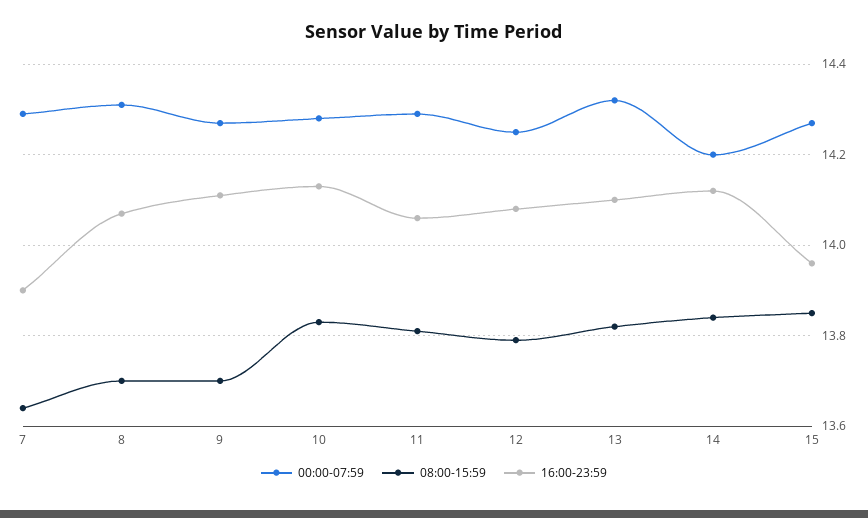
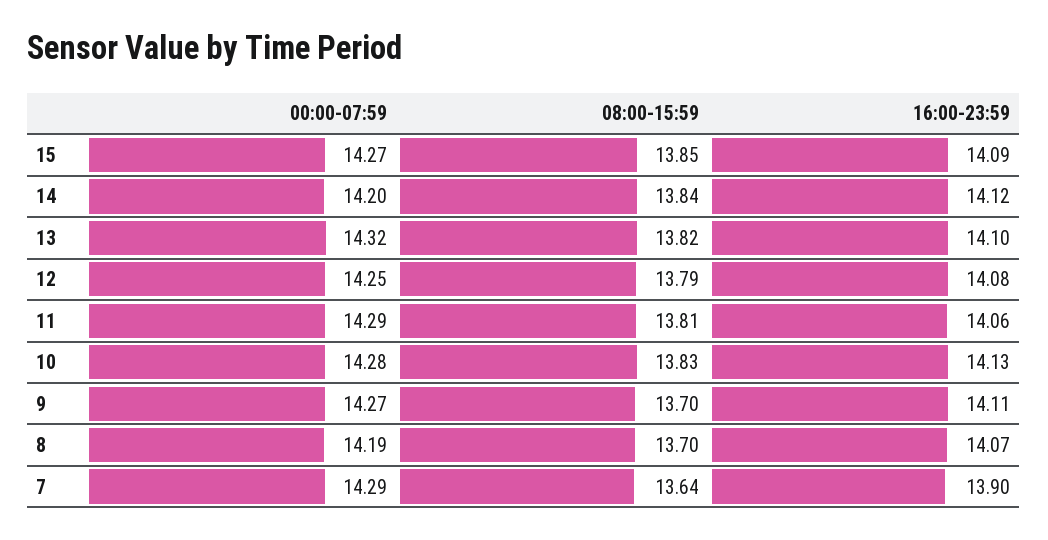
00:00-07:59, 8: 14.3 -> 14.19
16:00-23:59, 15: 13.95 -> 14.09

